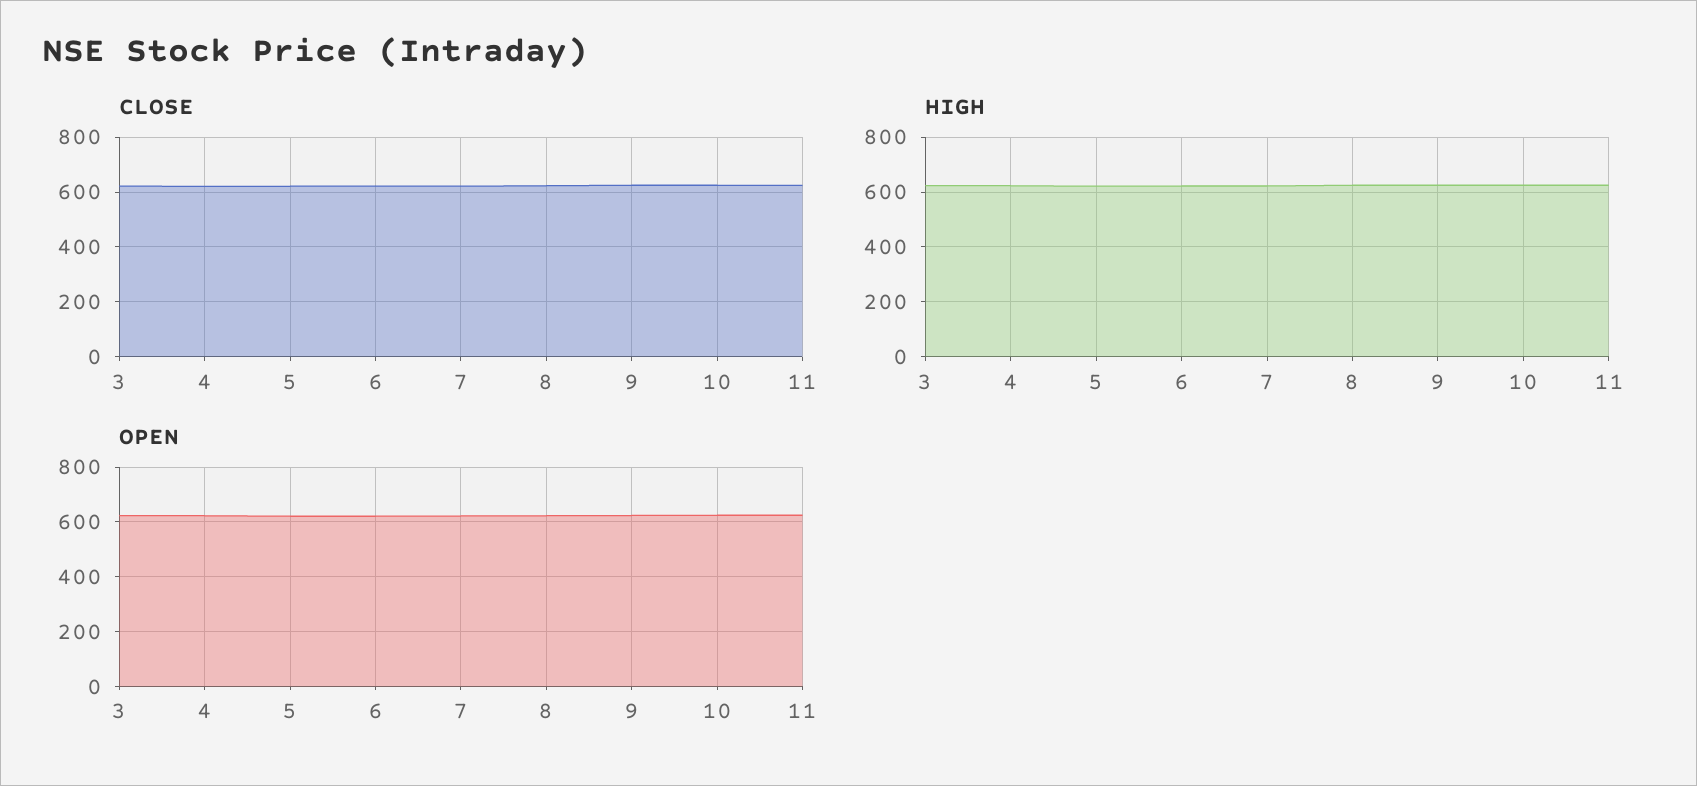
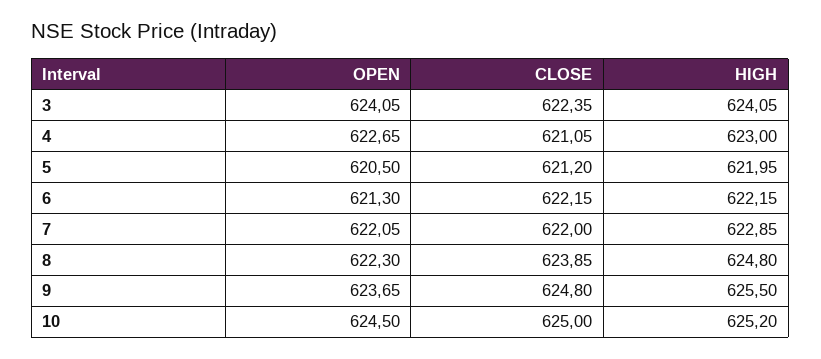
CLOSE, 11: 625 -> none
HIGH, 11: 625 -> none
OPEN, 11: 625 -> none

